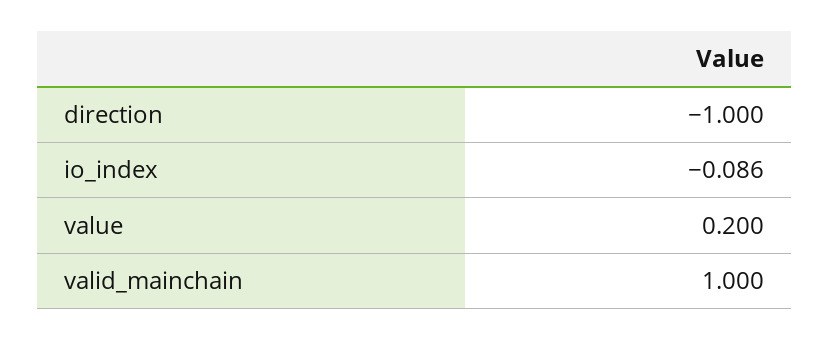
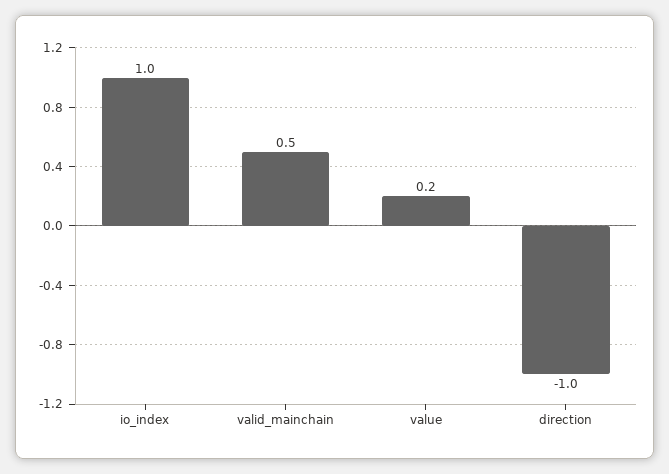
io_index: -0.086 -> 1
valid_mainchain: 1 -> 0.5

